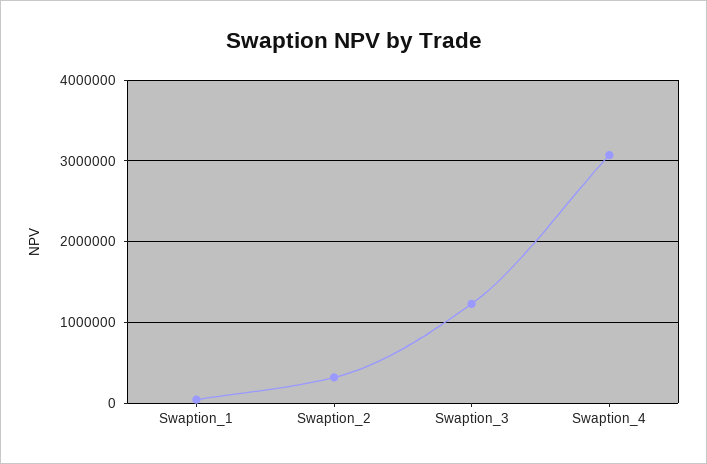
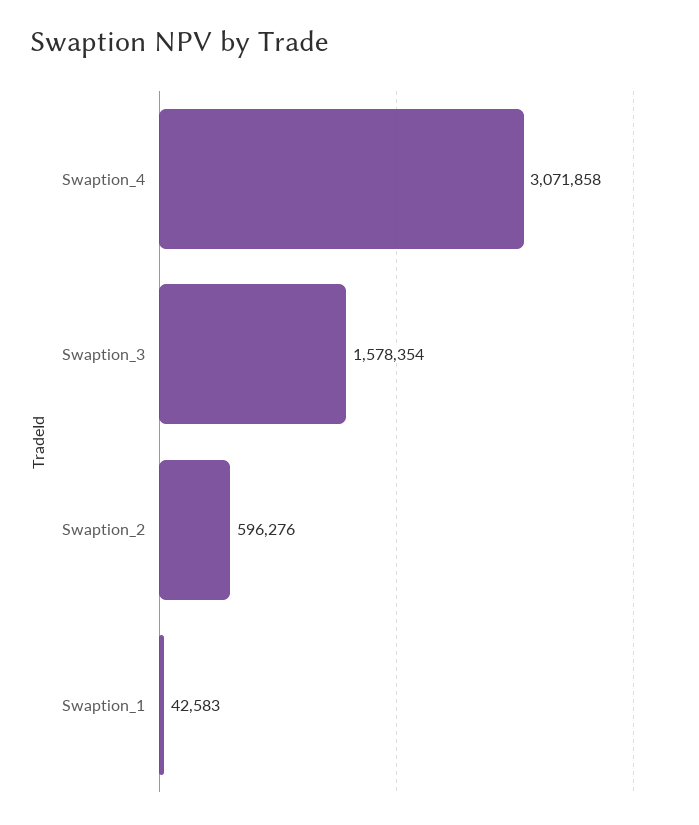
Swaption_2: 300000 -> 596276
Swaption_3: 1200000 -> 1578354

